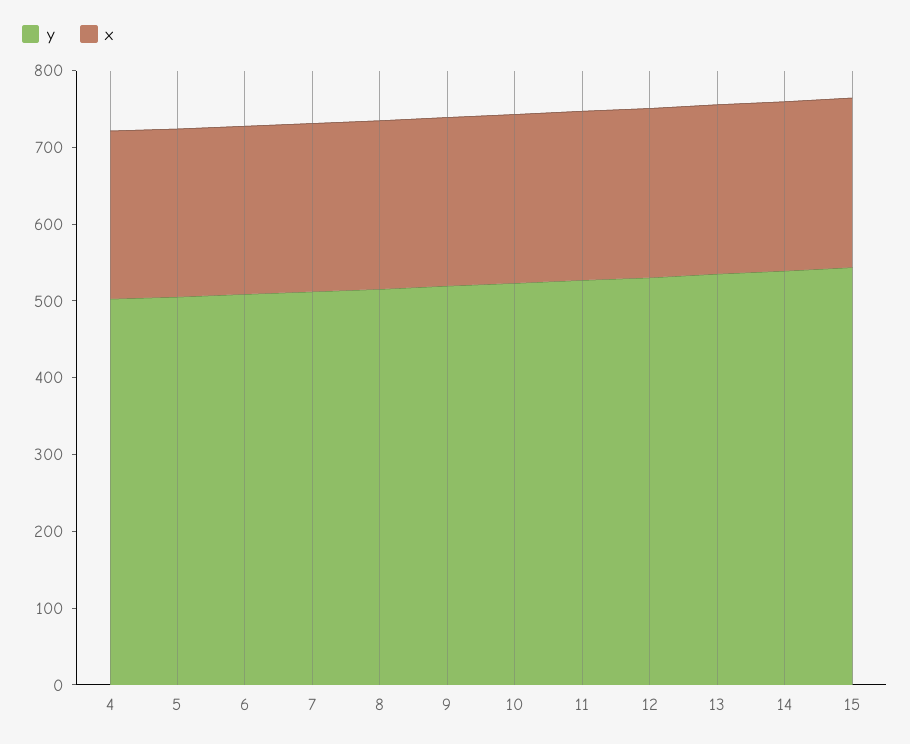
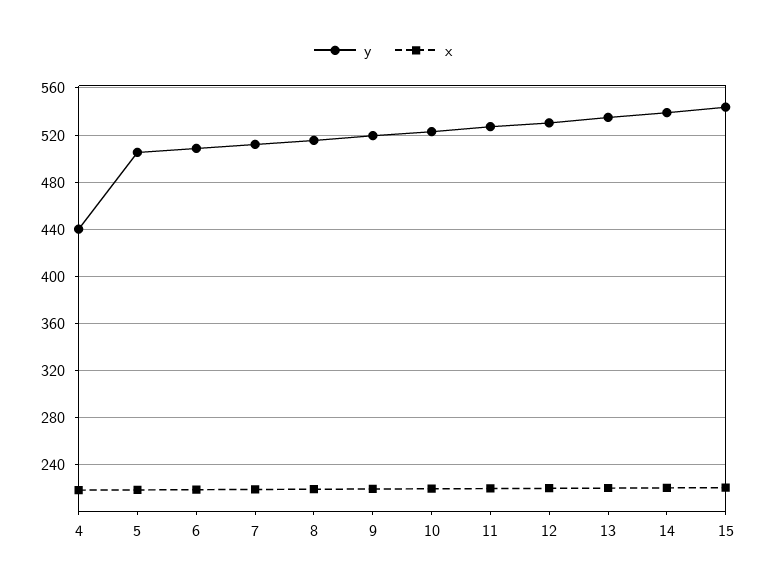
y, 4: 500 -> 440

